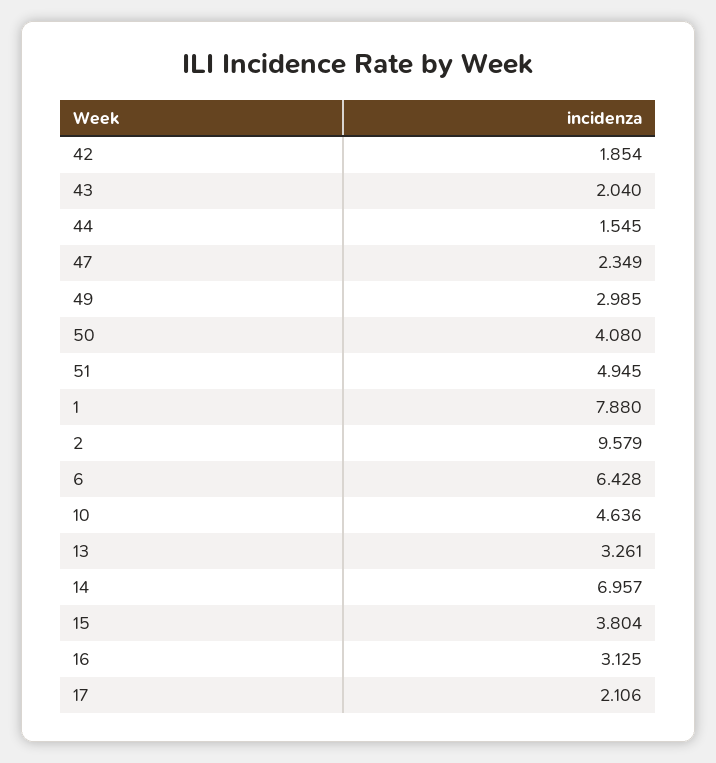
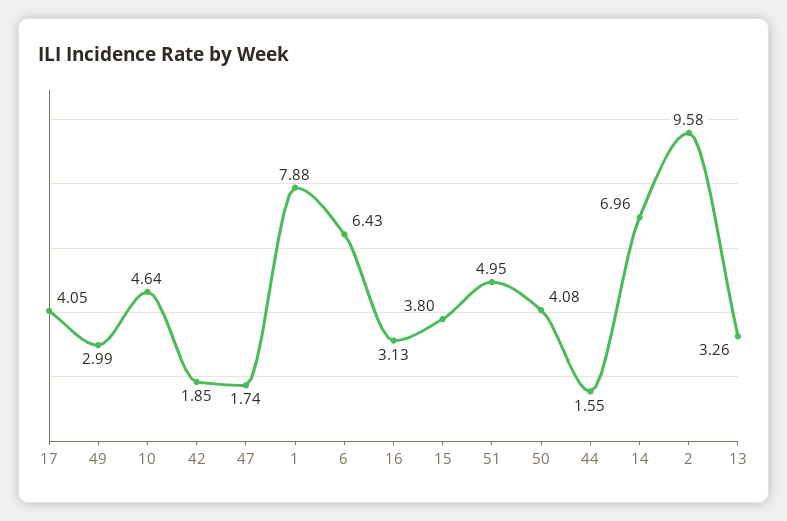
43: 2.04 -> none
47: 2.349 -> 1.74
17: 2.106 -> 4.05

